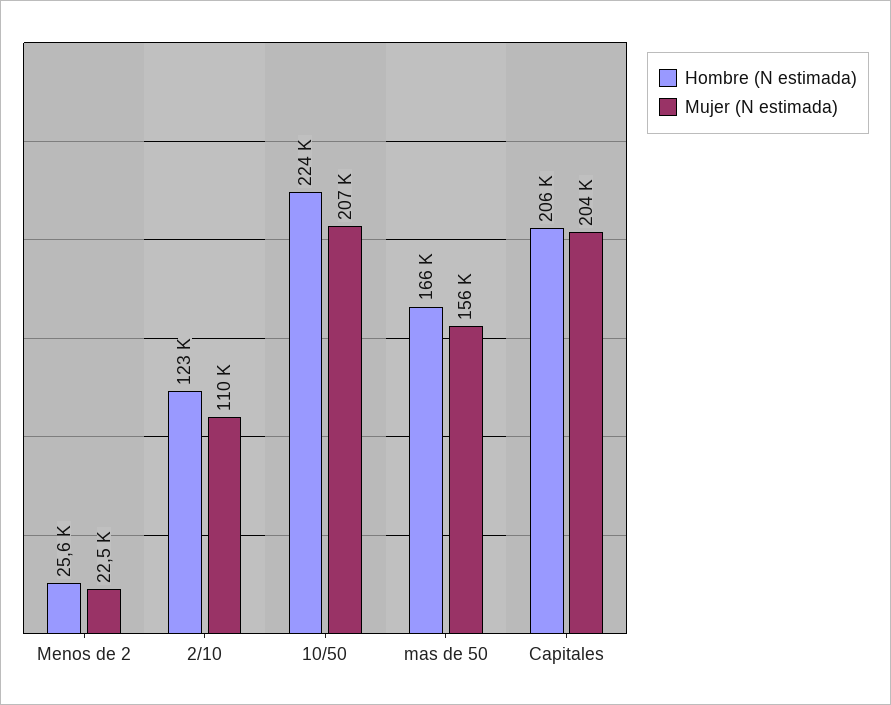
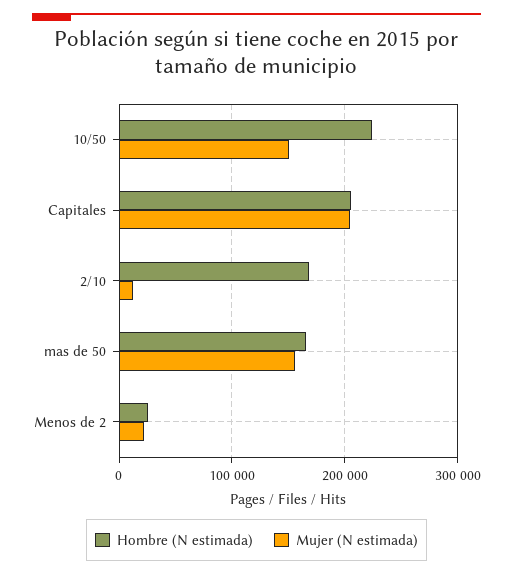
Hombre (N estimada), 2/10: 123000 -> 170000
Mujer (N estimada), 2/10: 110000 -> 10000
Mujer (N estimada), 10/50: 207000 -> 150000

